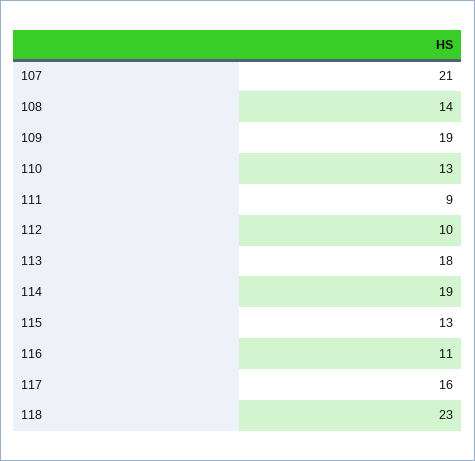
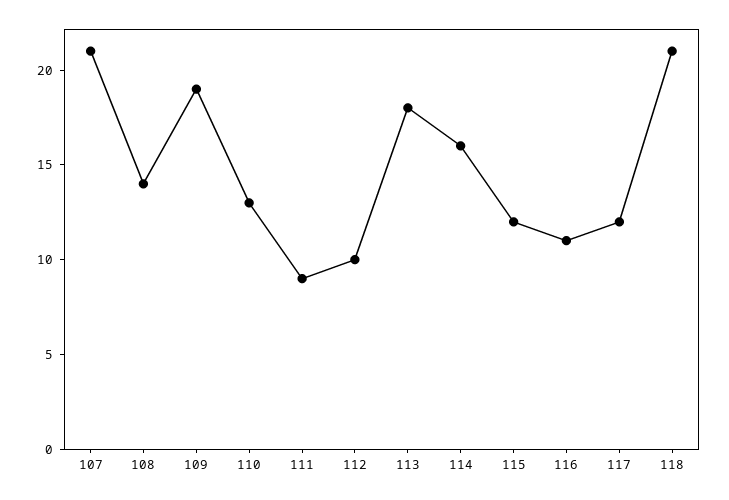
114: 19 -> 16
115: 13 -> 12
117: 16 -> 12
118: 23 -> 21

